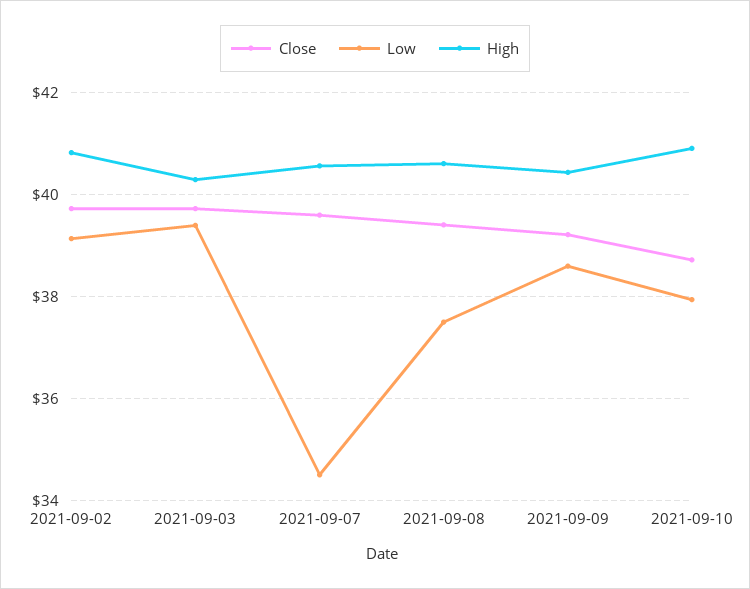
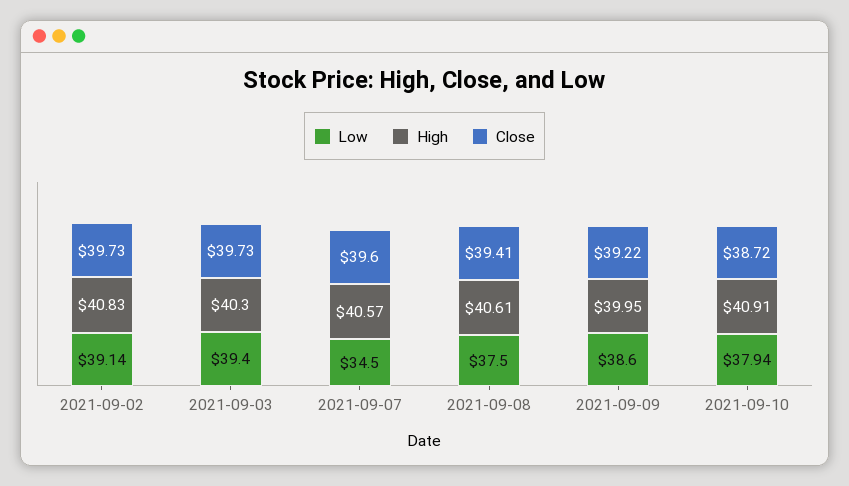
High, 2021-09-09: 40.4 -> 39.95

